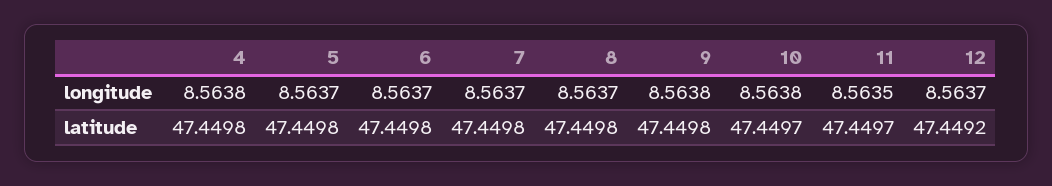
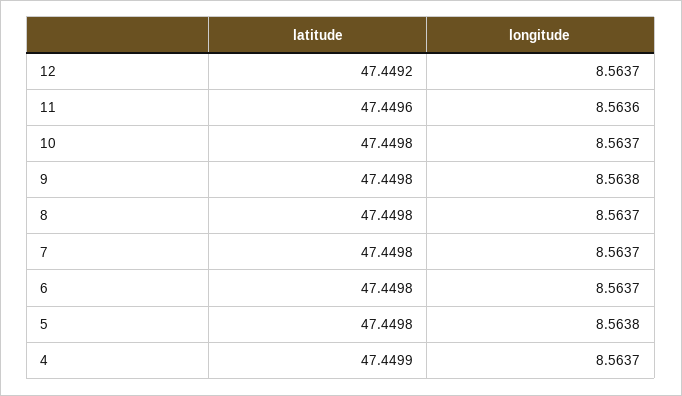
4, longitude: 8.5638 -> 8.5637
5, longitude: 8.5637 -> 8.5638
10, longitude: 8.5638 -> 8.5637
11, longitude: 8.5635 -> 8.5636
4, latitude: 47.4498 -> 47.4499
10, latitude: 47.4497 -> 47.4498
11, latitude: 47.4497 -> 47.4496

